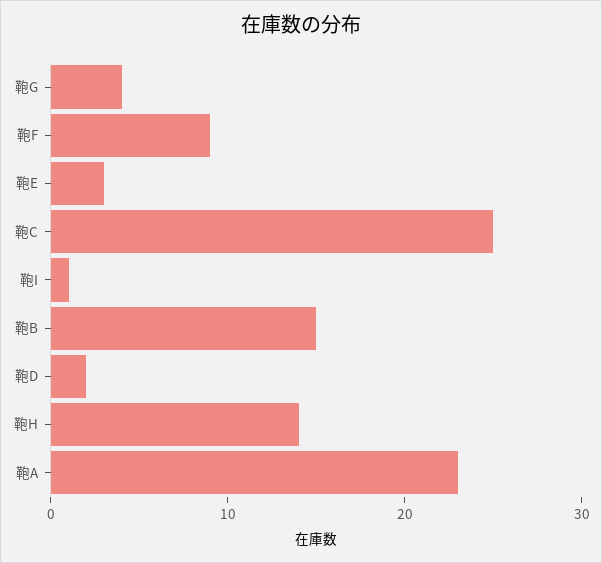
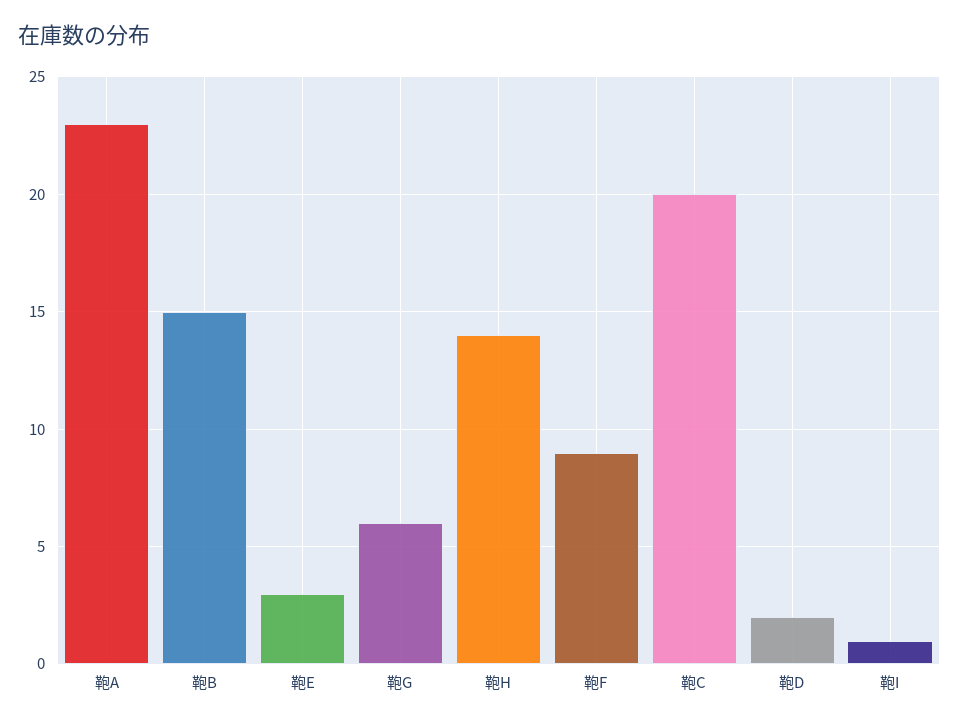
鞄G: 4 -> 6
鞄C: 25 -> 20

